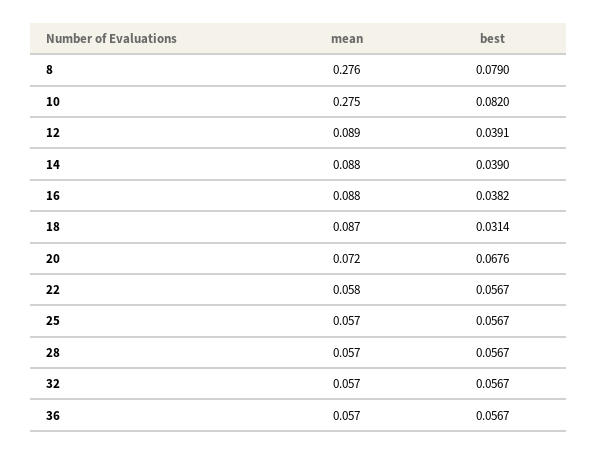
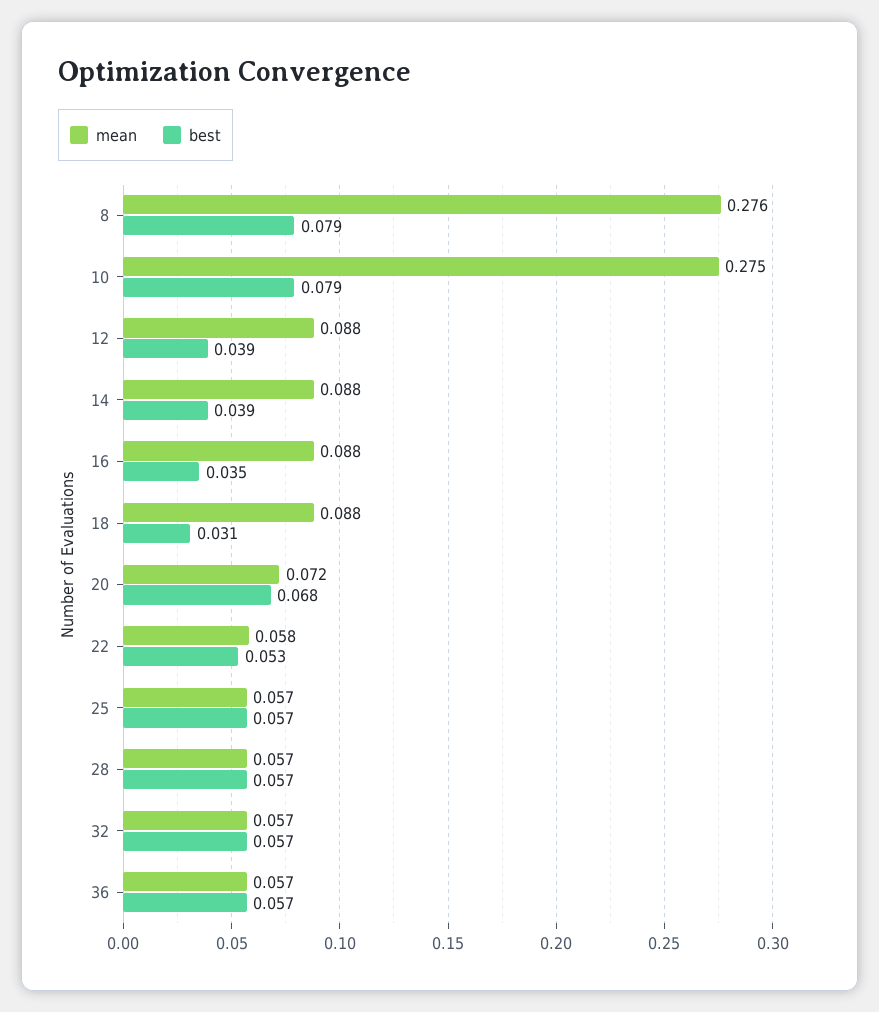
best, 10: 0.082 -> 0.079
mean, 12: 0.089 -> 0.088
best, 16: 0.0382 -> 0.035
mean, 18: 0.087 -> 0.088
best, 22: 0.0567 -> 0.053

